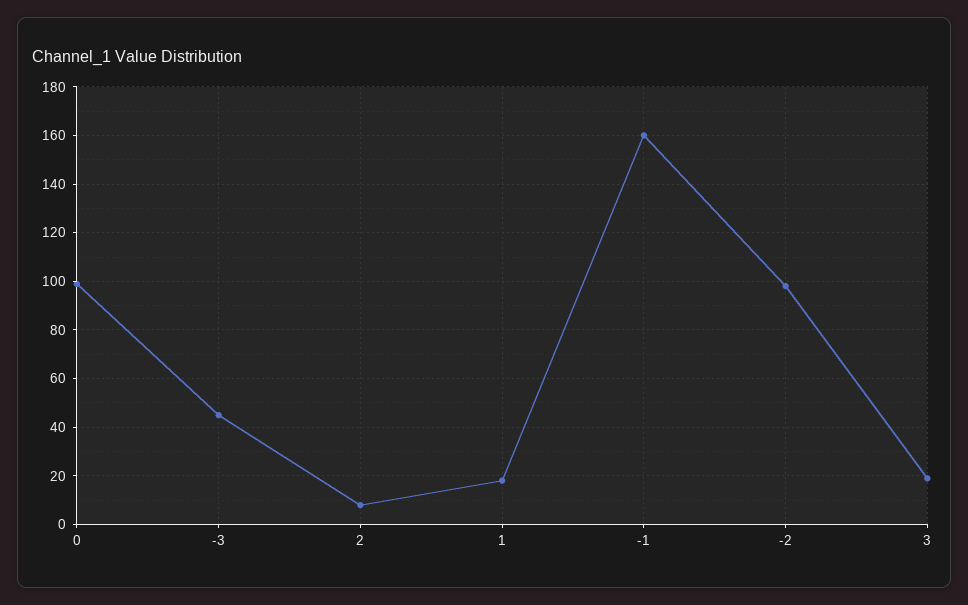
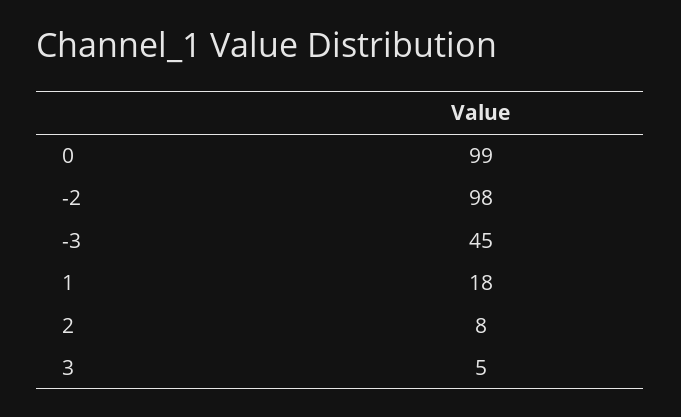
-1: 160 -> none
3: 20 -> 5

